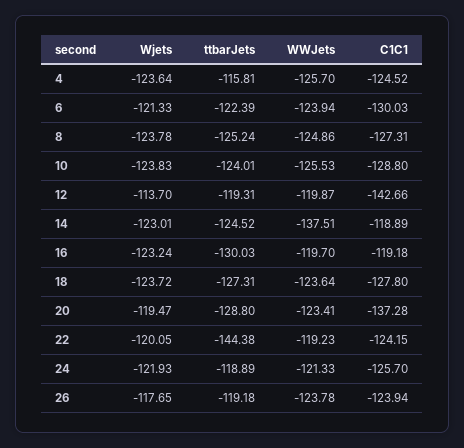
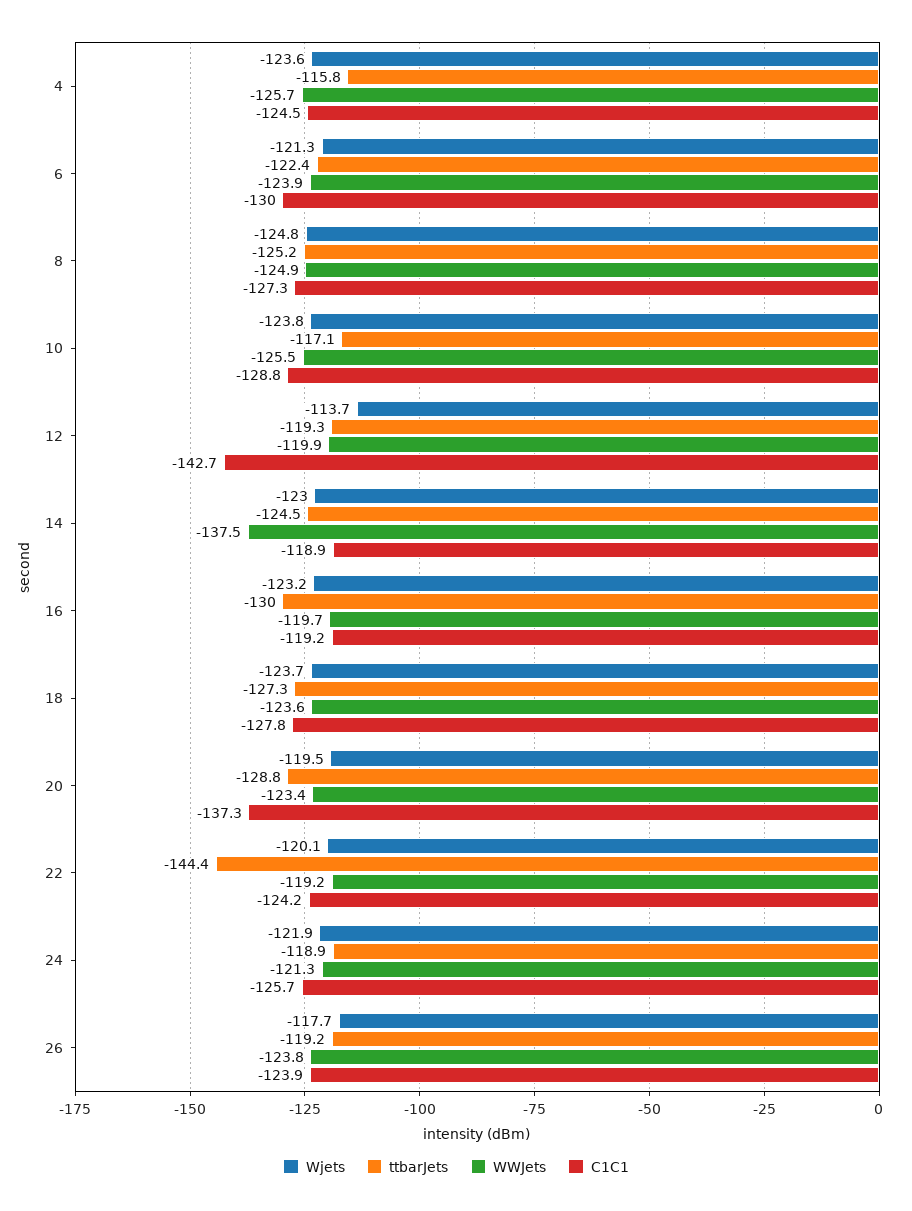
Wjets, 8: -123.78 -> -124.8
ttbarJets, 10: -124.01 -> -117.1

